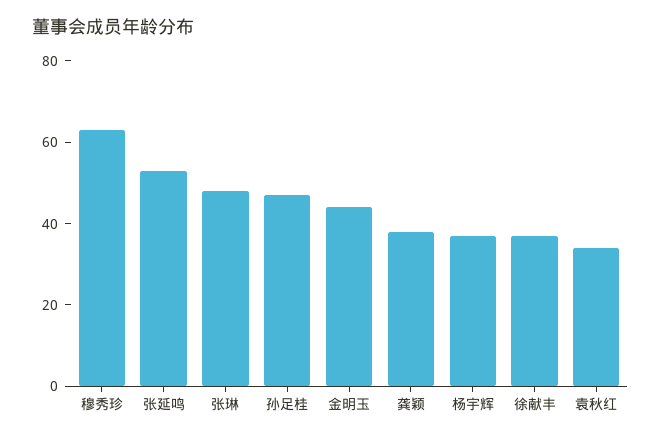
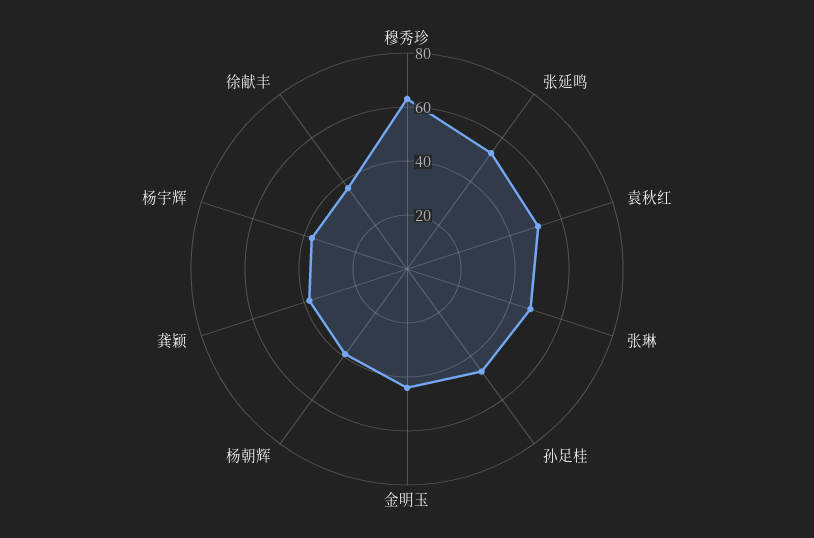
袁秋红: 35 -> 50
杨朝辉: none -> 40

